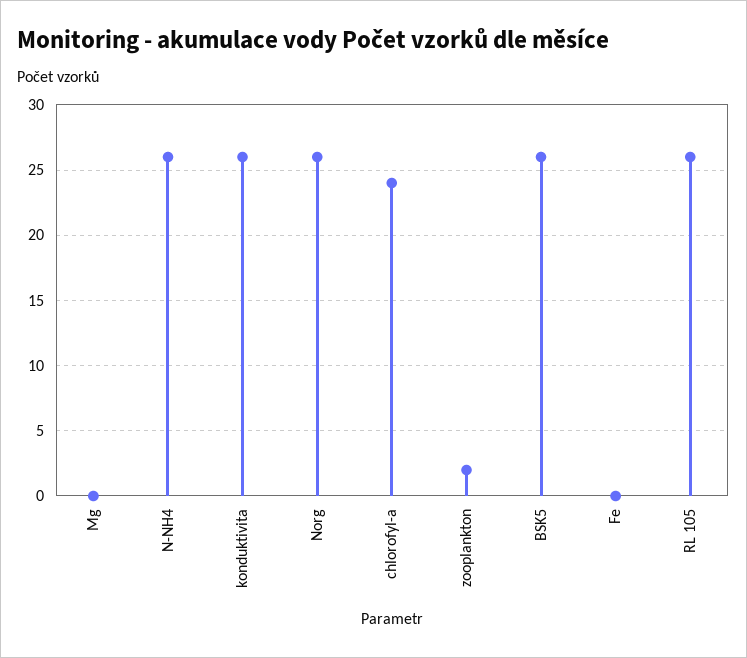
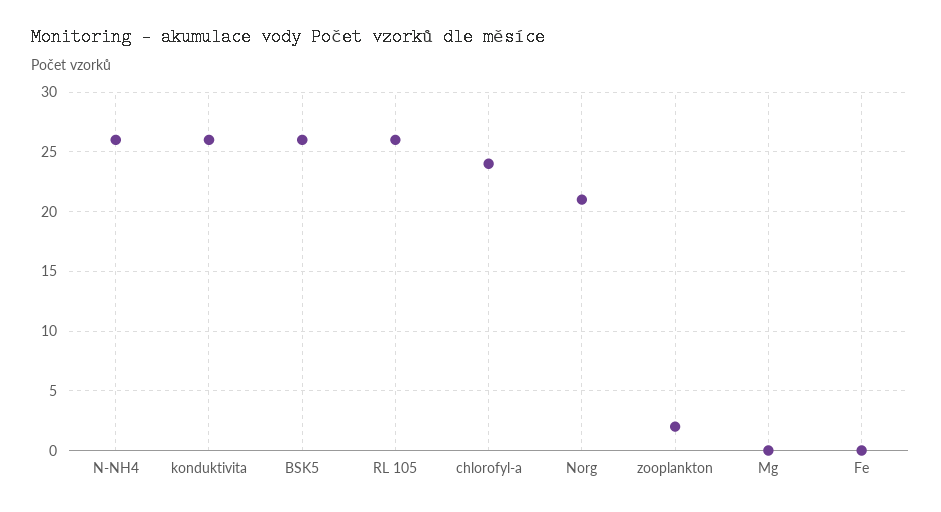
Norg: 26 -> 21

